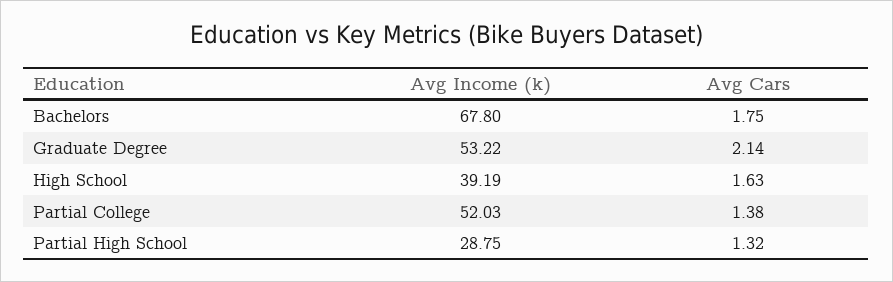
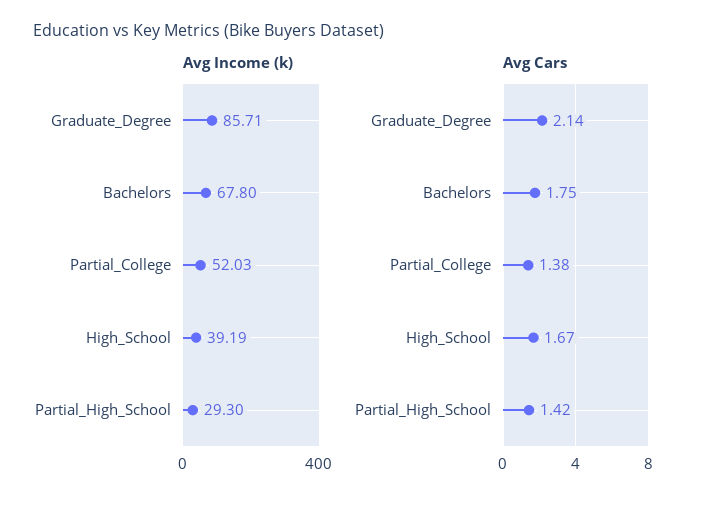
Avg Income (k), Graduate Degree: 53.22 -> 85.71
Avg Cars, High School: 1.63 -> 1.67
Avg Income (k), Partial High School: 28.75 -> 29.3
Avg Cars, Partial High School: 1.32 -> 1.42

